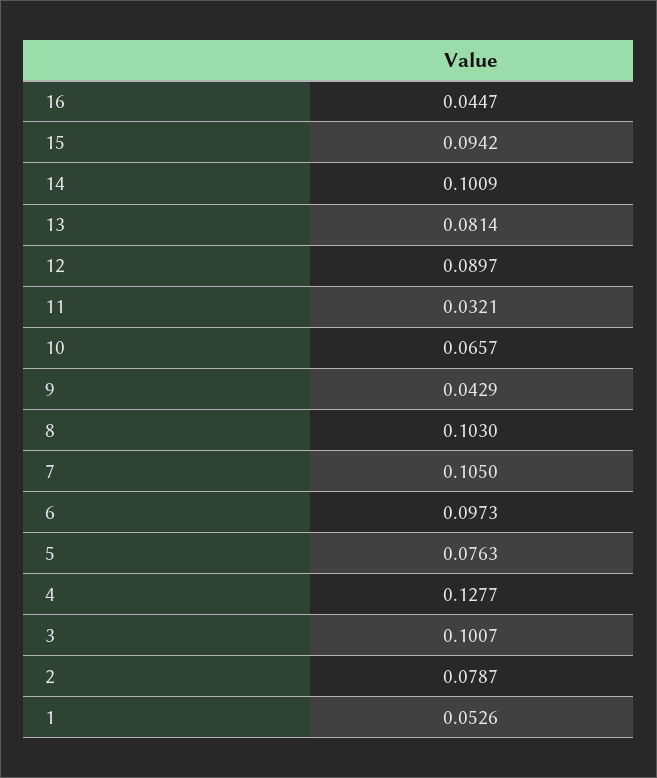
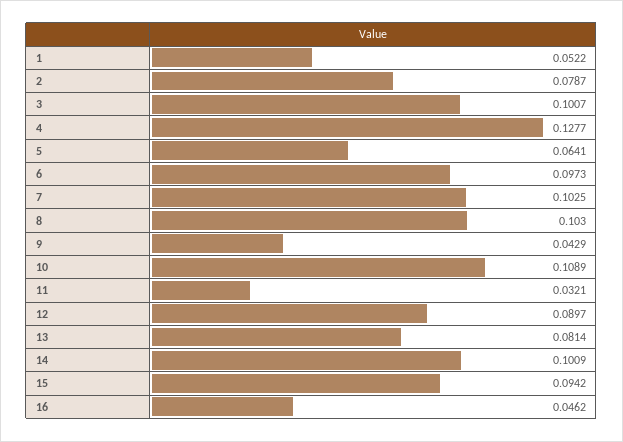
16: 0.0447 -> 0.0462
10: 0.0657 -> 0.1089
7: 0.105 -> 0.1025
5: 0.0763 -> 0.0641
1: 0.0526 -> 0.0522

